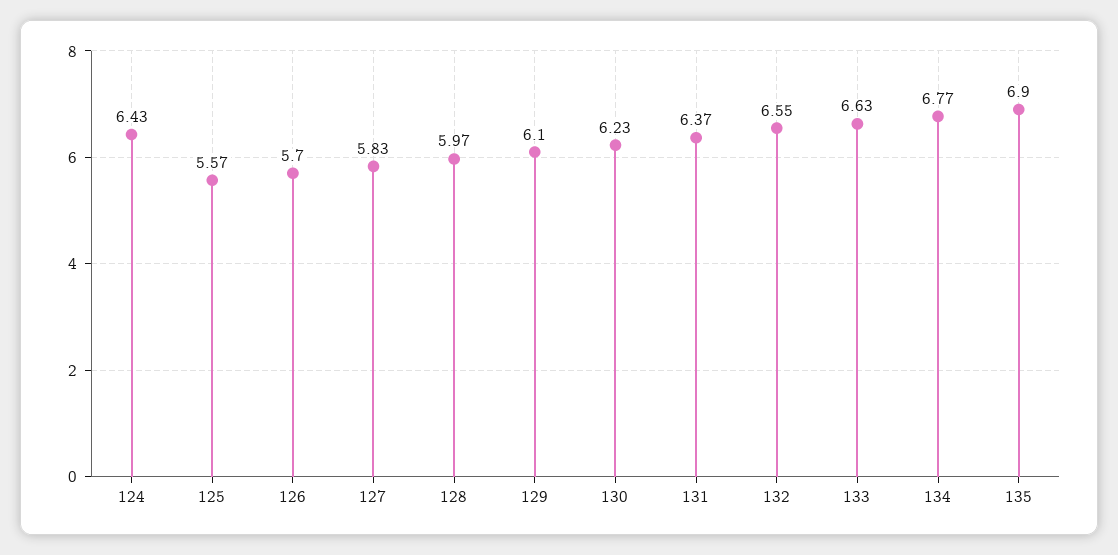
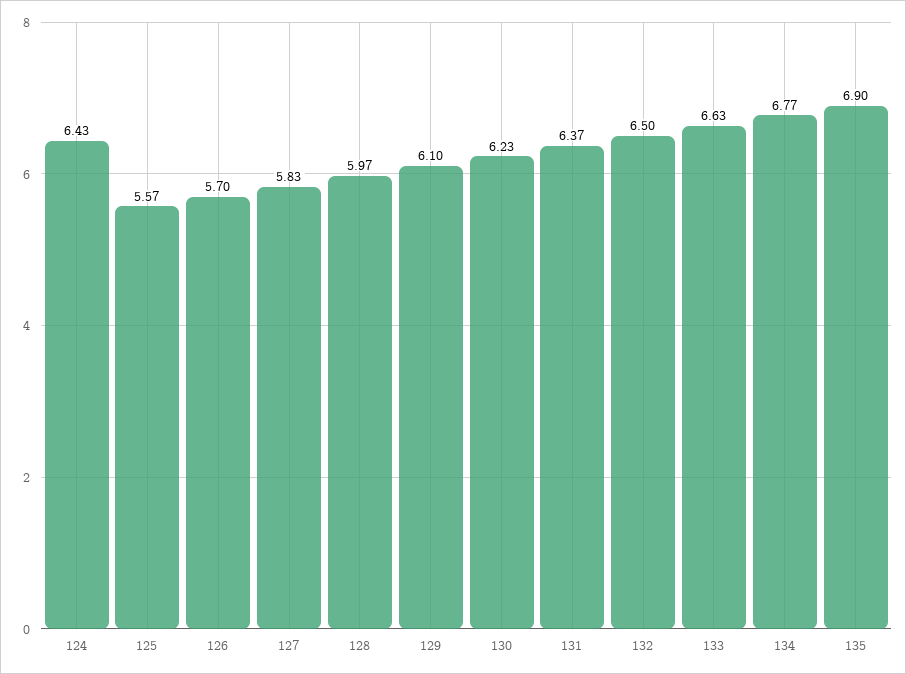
132: 6.55 -> 6.5

